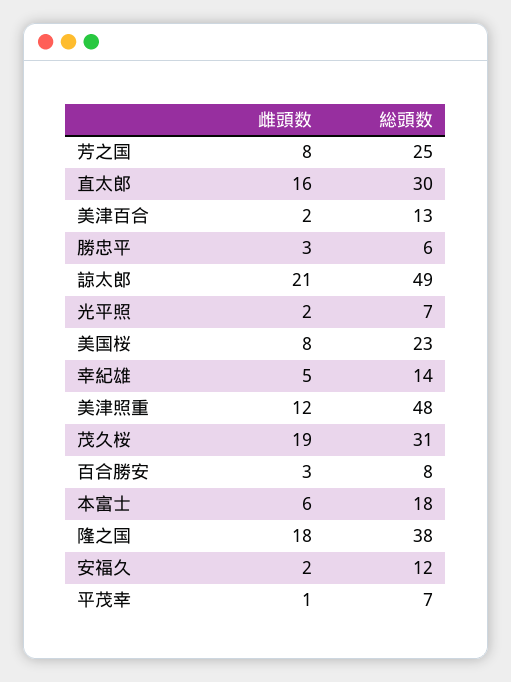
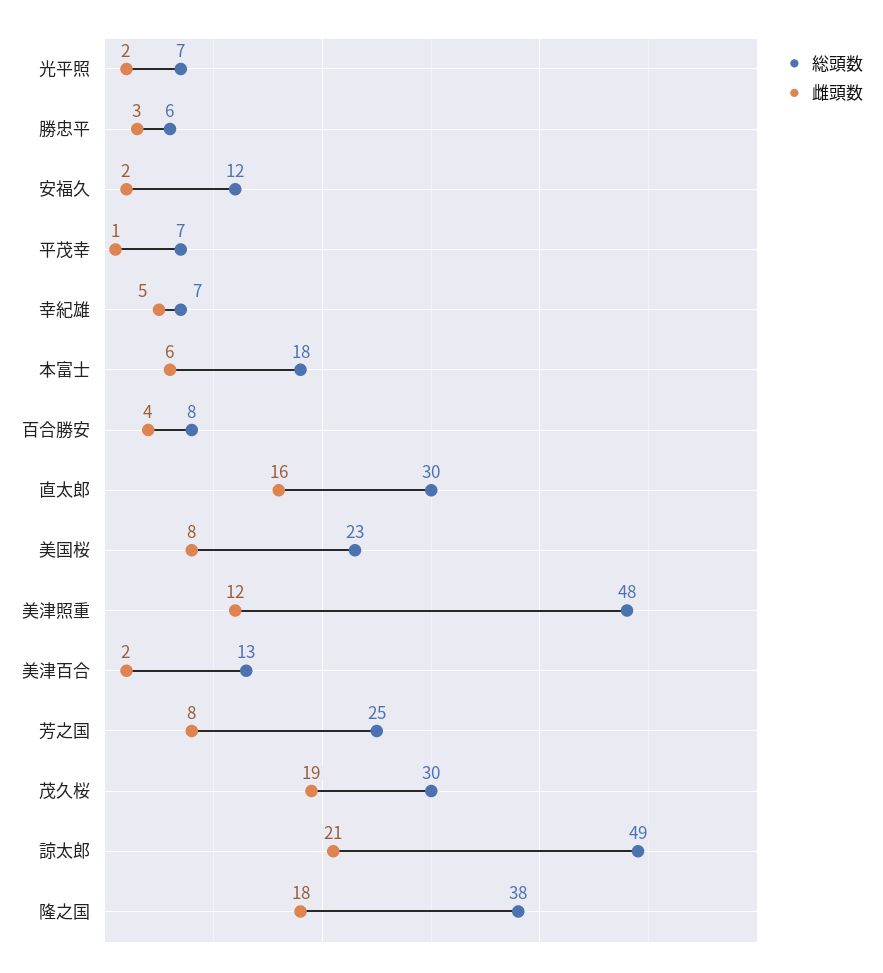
総頭数, 幸紀雄: 14 -> 7
総頭数, 茂久桜: 31 -> 30
雌頭数, 百合勝安: 3 -> 4

